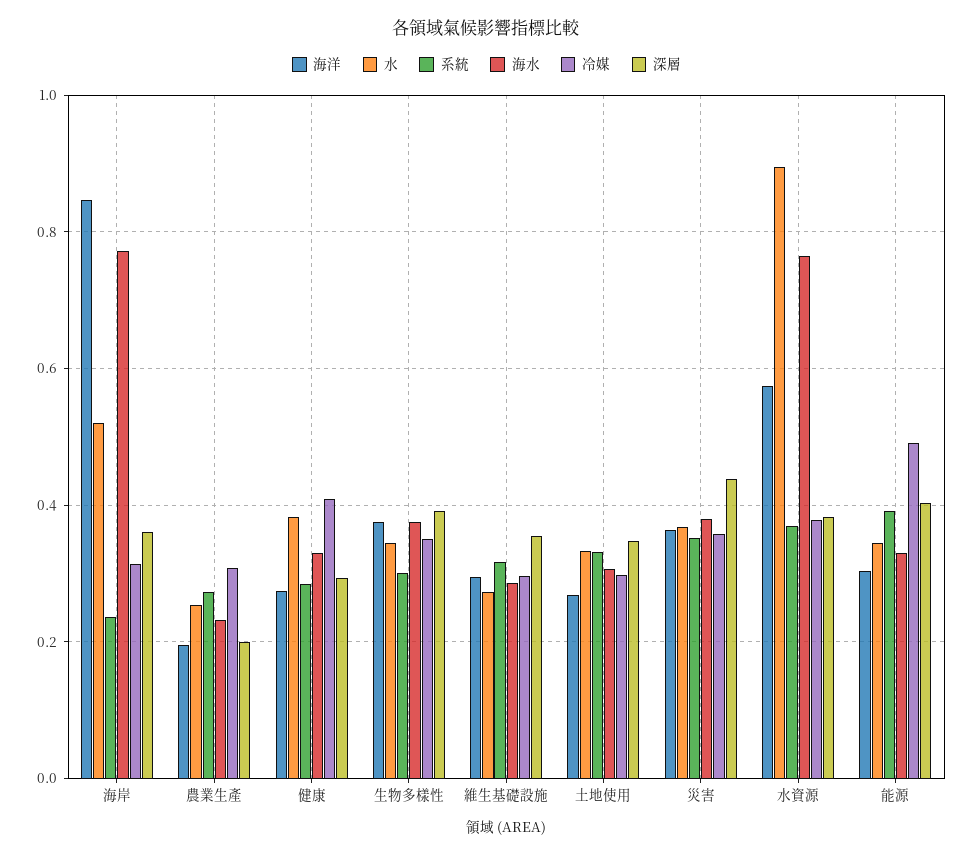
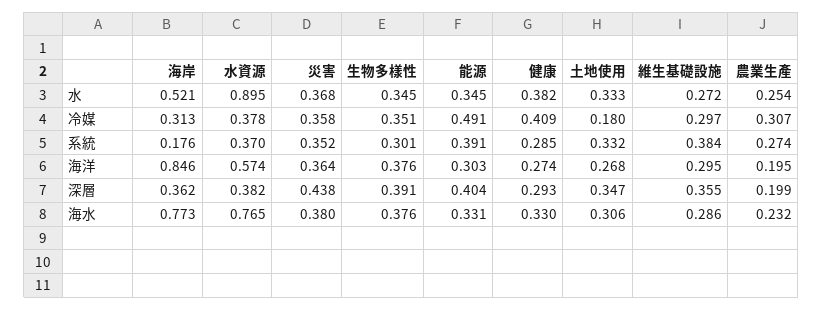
系統, 海岸: 0.24 -> 0.176
系統, 維生基礎設施: 0.32 -> 0.384
冷媒, 土地使用: 0.3 -> 0.18

